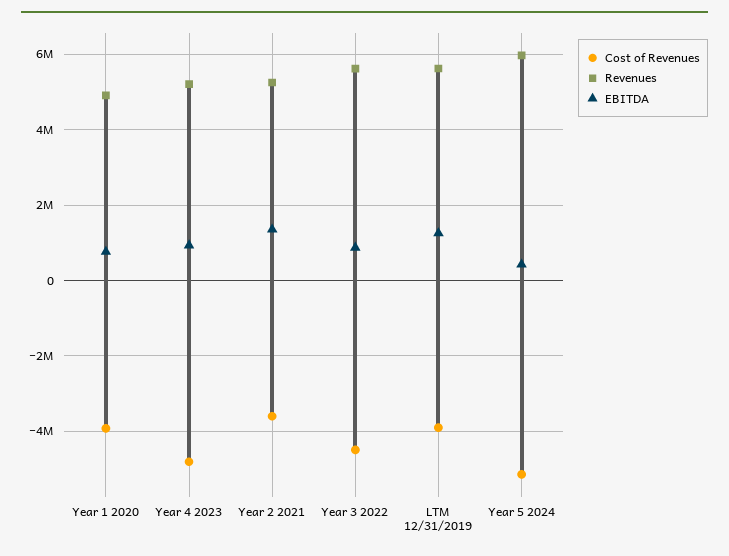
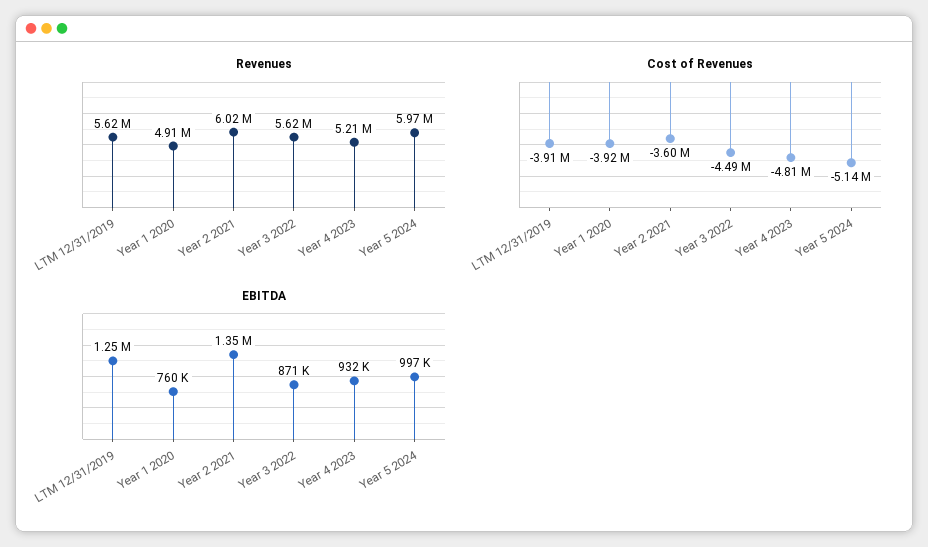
Revenues, Year 2 2021: 5200000 -> 6020000
EBITDA, Year 5 2024: 400000 -> 997000

